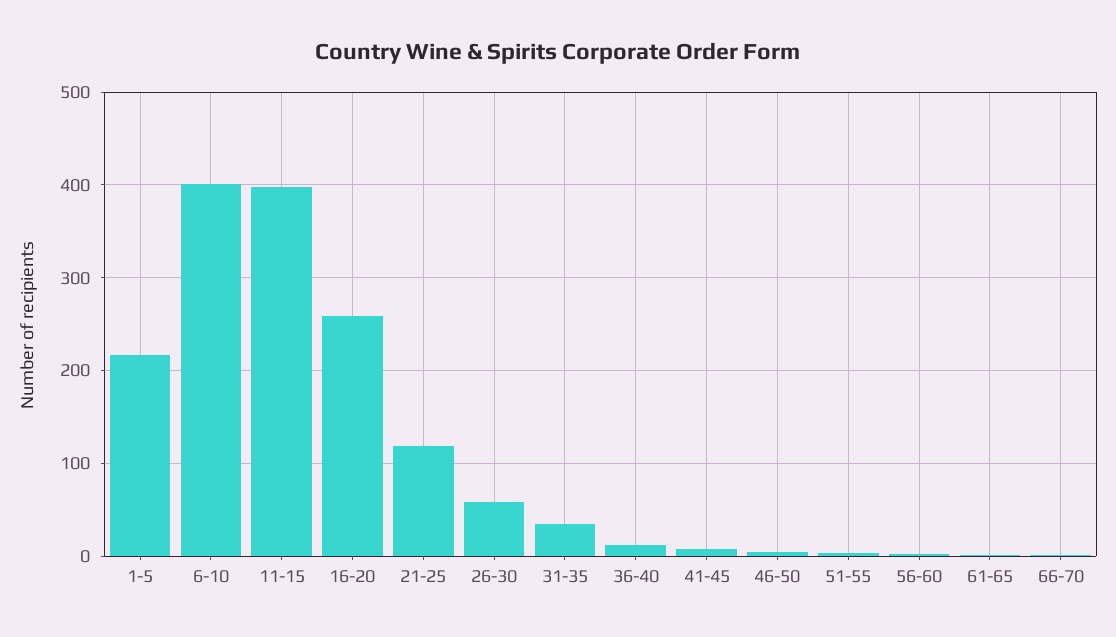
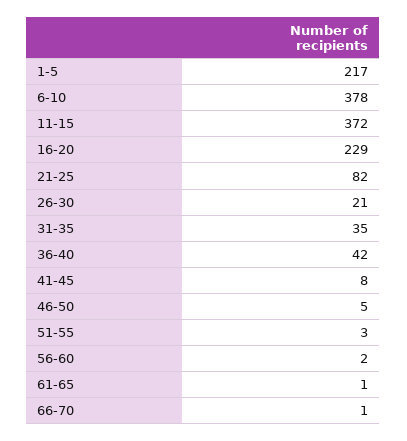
6-10: 400 -> 378
11-15: 400 -> 372
16-20: 260 -> 229
21-25: 120 -> 82
26-30: 60 -> 21
36-40: 10 -> 42

